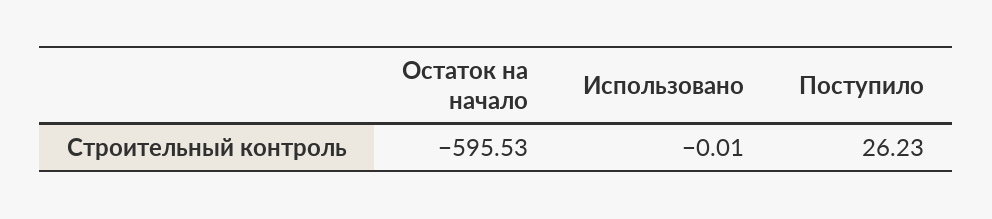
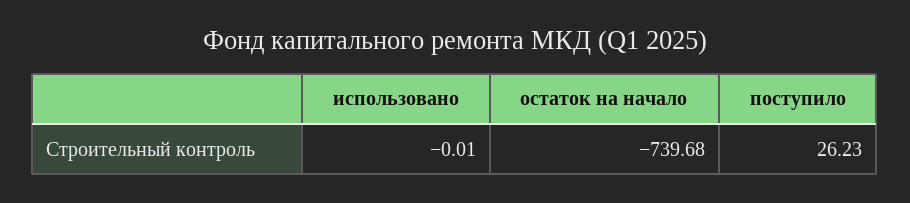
Остаток на начало: -595.53 -> -739.68

